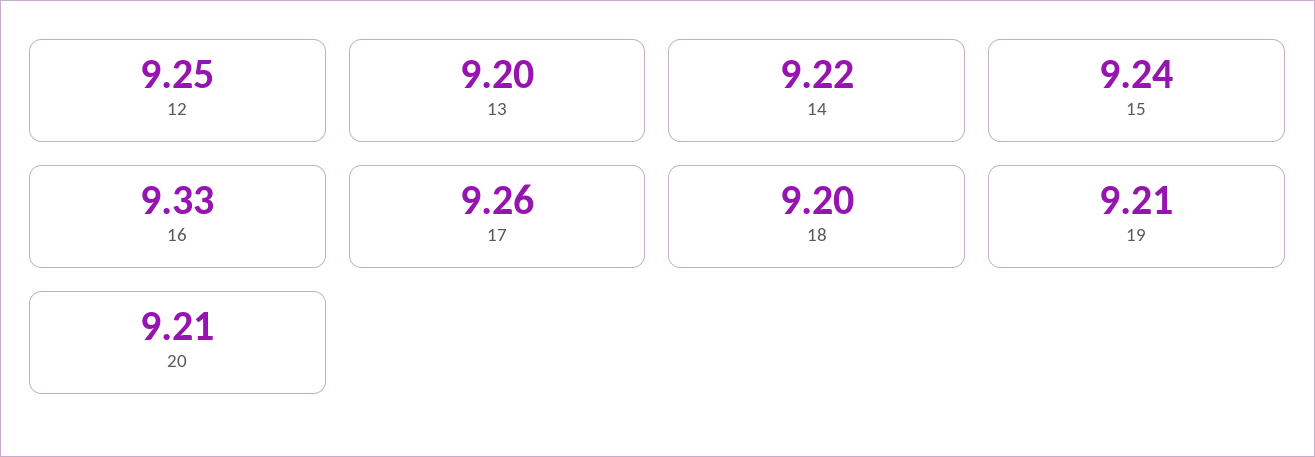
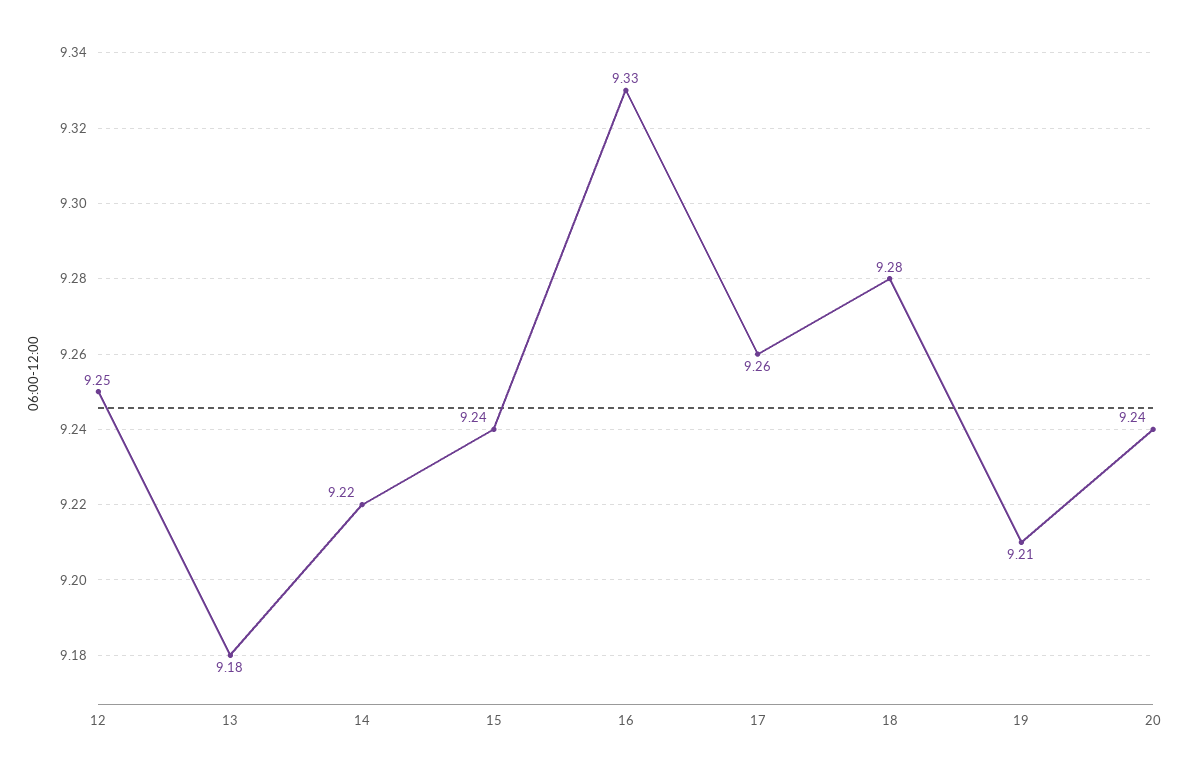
13: 9.2 -> 9.18
18: 9.2 -> 9.28
20: 9.21 -> 9.24

